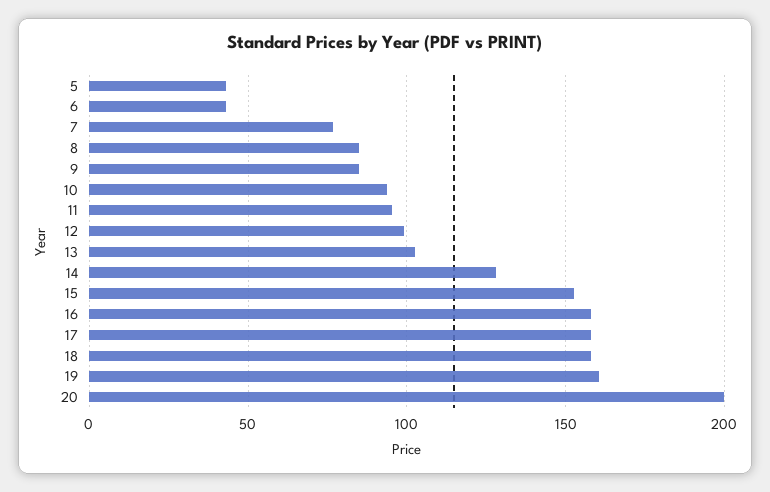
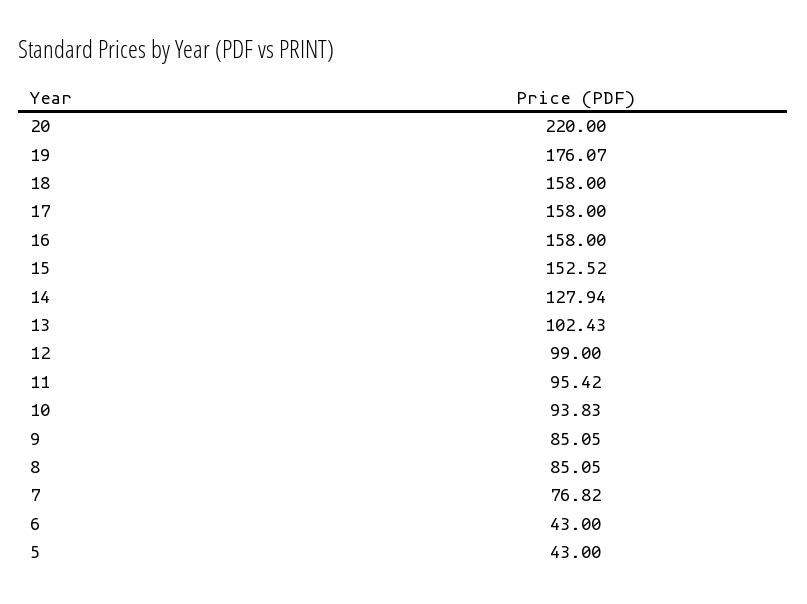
19: 160 -> 176.07
20: 200 -> 220

